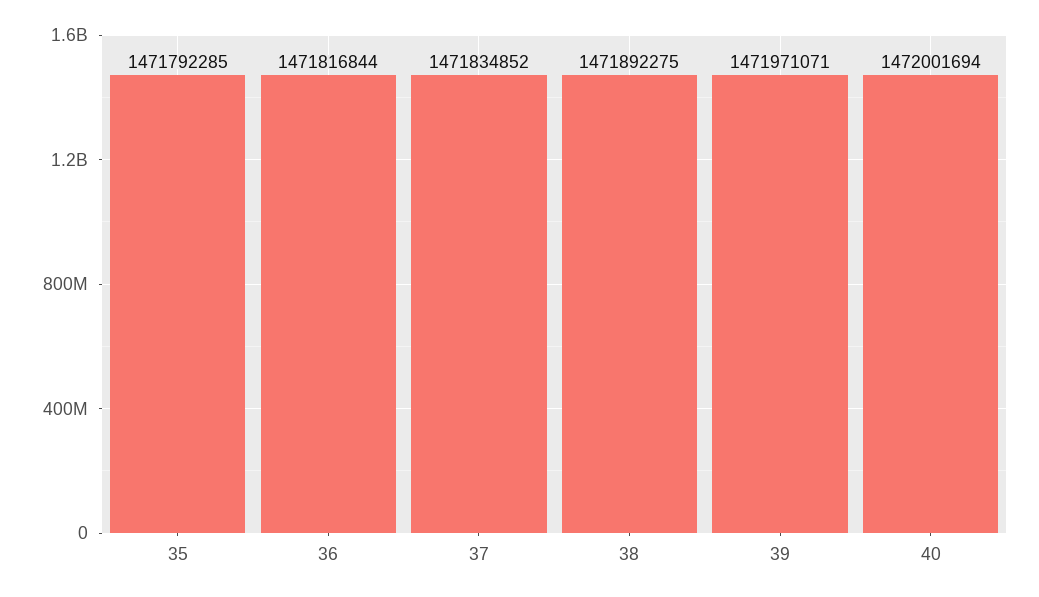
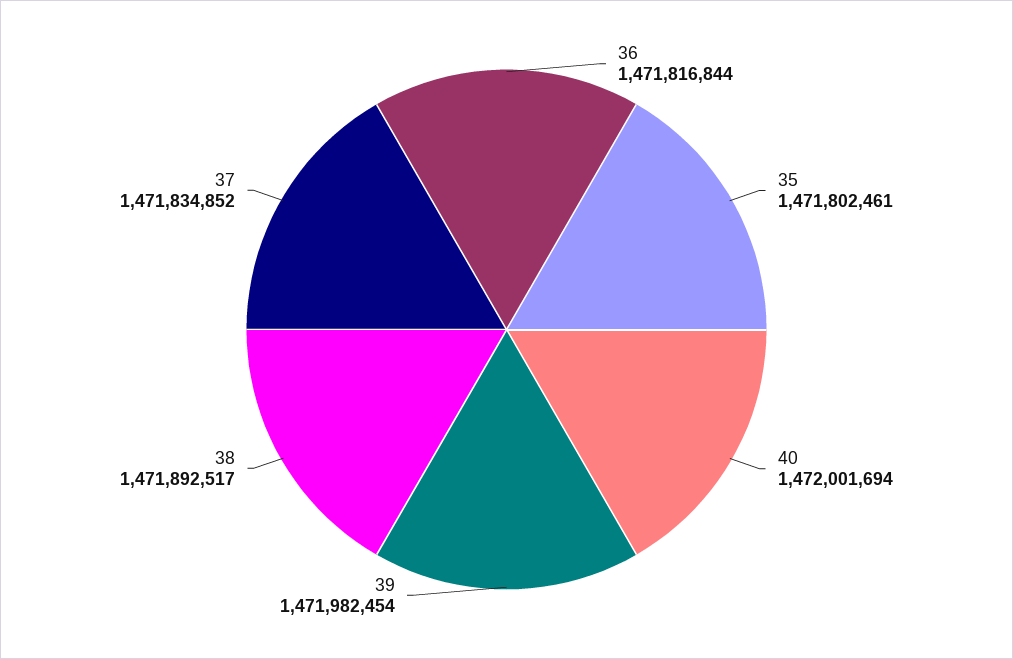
35: 1471792285 -> 1471802461
38: 1471892275 -> 1471892517
39: 1471971071 -> 1471982454

